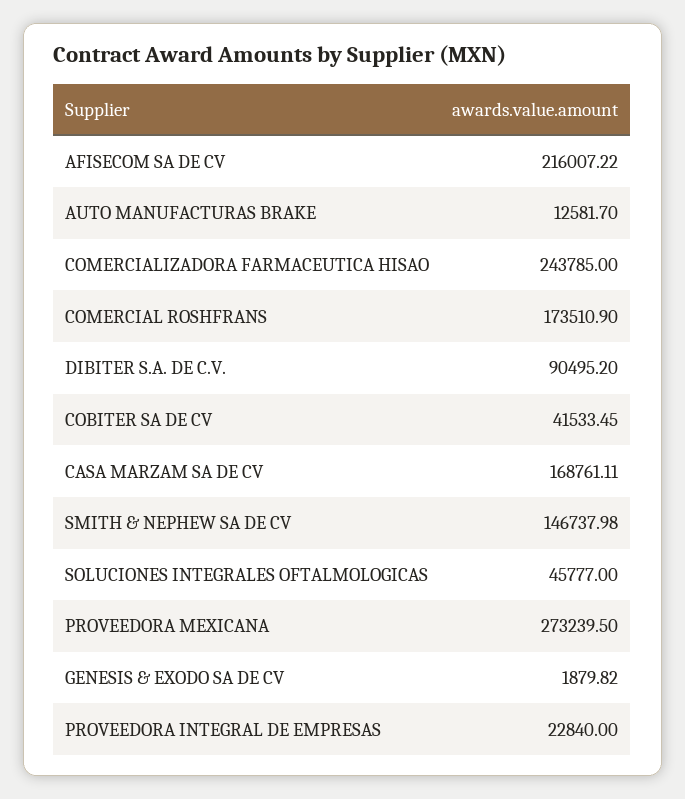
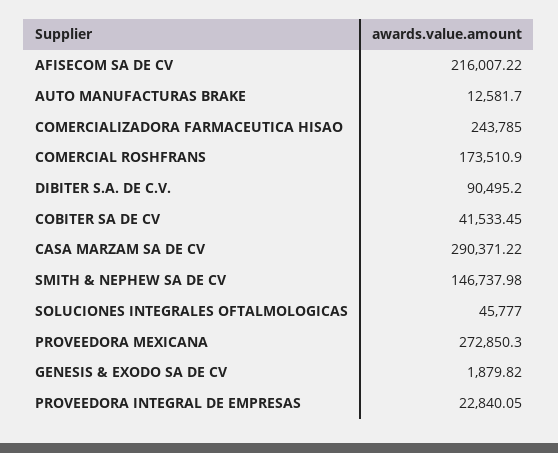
CASA MARZAM SA DE CV: 168761.11 -> 290371.22
PROVEEDORA MEXICANA: 273239.5 -> 272850.3
PROVEEDORA INTEGRAL DE EMPRESAS: 22840 -> 22840.05

